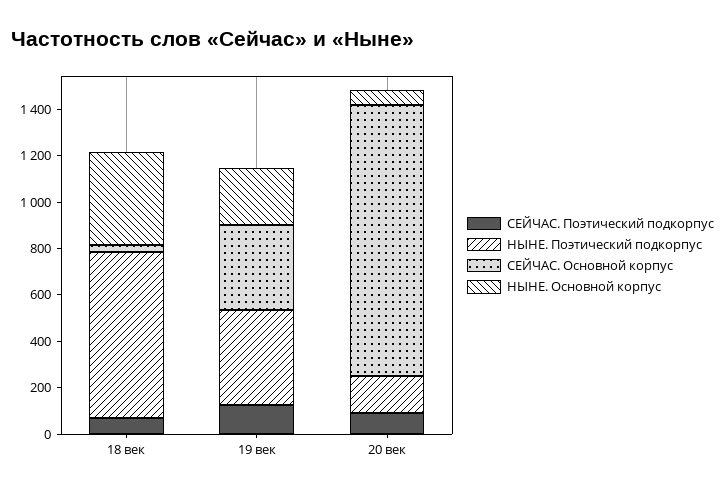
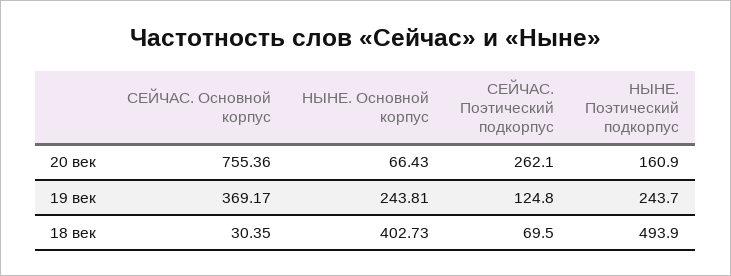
НЫНЕ. Поэтический подкорпус, 18 век: 700 -> 493.9
НЫНЕ. Поэтический подкорпус, 19 век: 400 -> 243.7
СЕЙЧАС. Поэтический подкорпус, 20 век: 100 -> 262.1
СЕЙЧАС. Основной корпус, 20 век: 1150 -> 755.36

